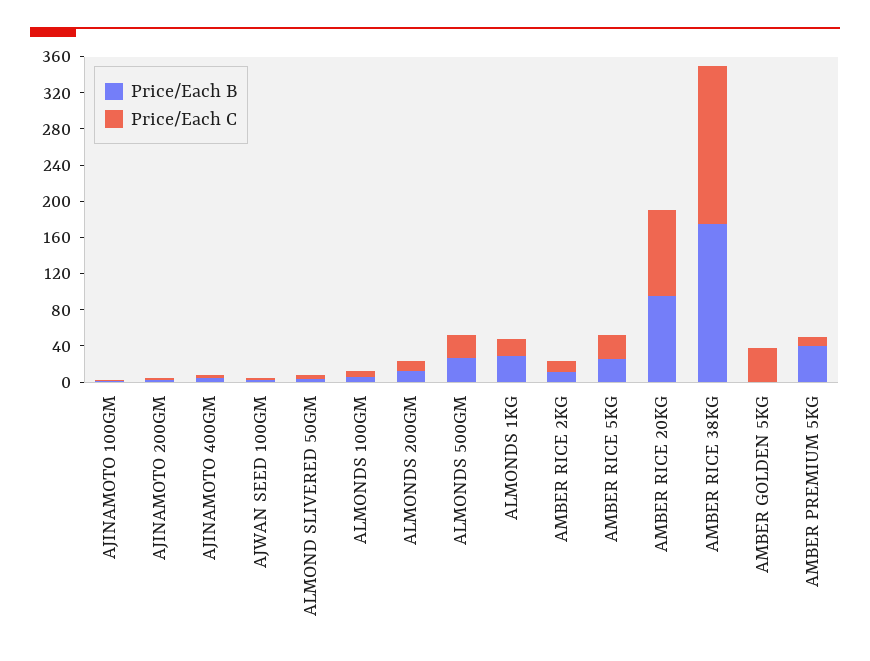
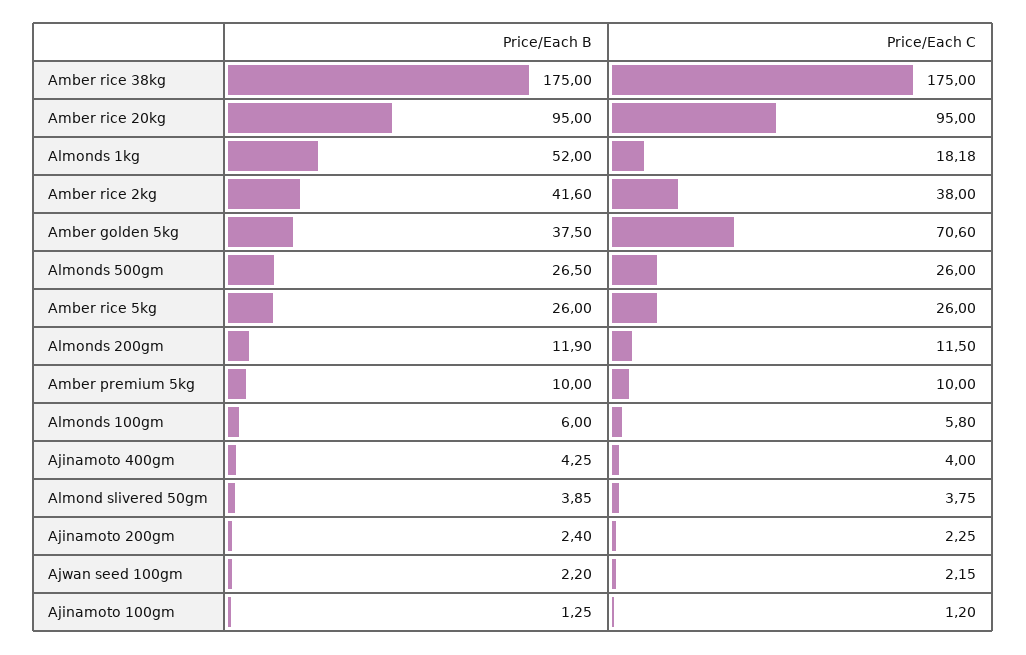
Price/Each B, ALMONDS 1KG: 30 -> 52
Price/Each B, AMBER RICE 2KG: 10 -> 41.6
Price/Each C, AMBER RICE 2KG: 10 -> 38
Price/Each B, AMBER GOLDEN 5KG: 0 -> 37.5
Price/Each C, AMBER GOLDEN 5KG: 40 -> 70.6
Price/Each B, AMBER PREMIUM 5KG: 40 -> 10

